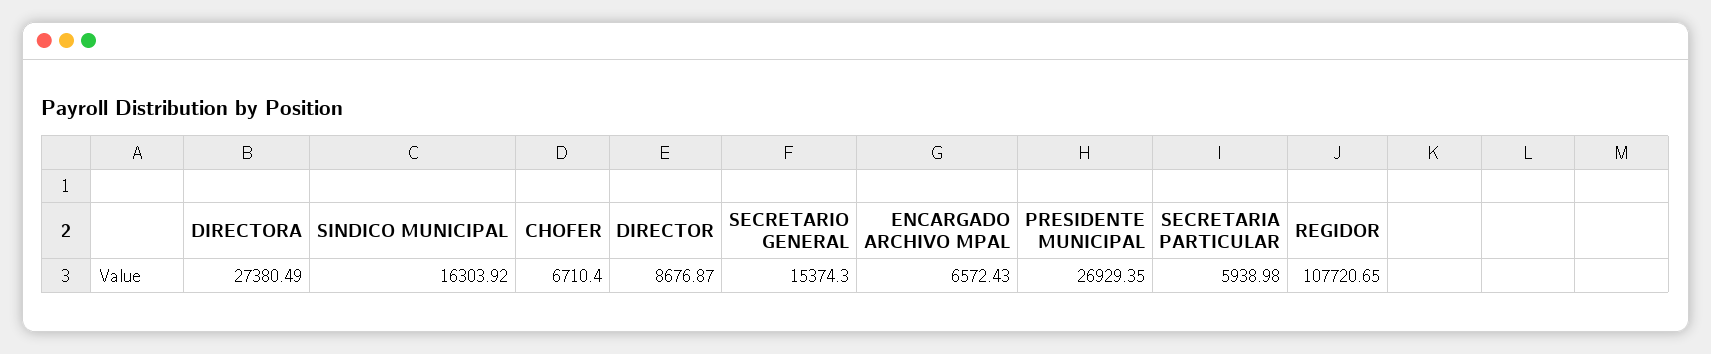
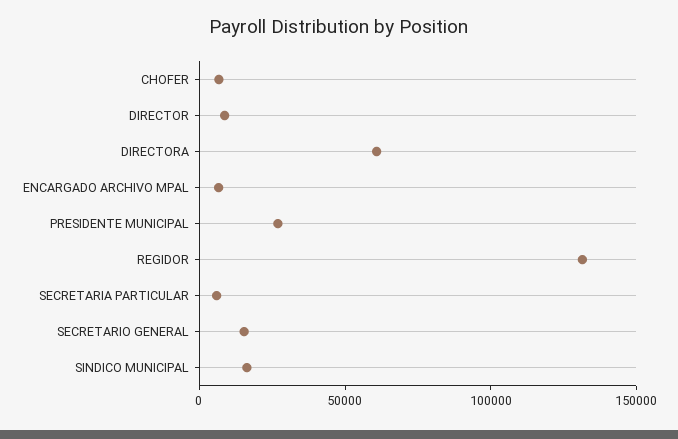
DIRECTORA: 27380.49 -> 60000
REGIDOR: 107720.65 -> 130000

